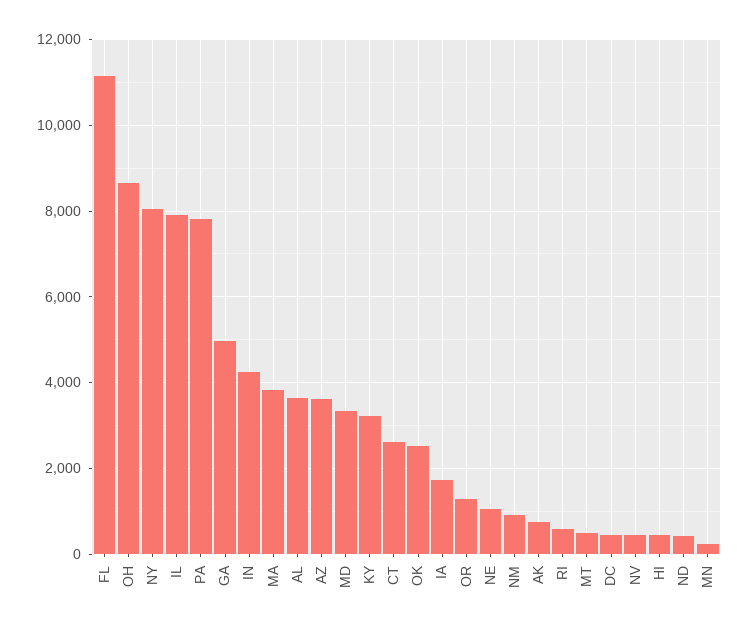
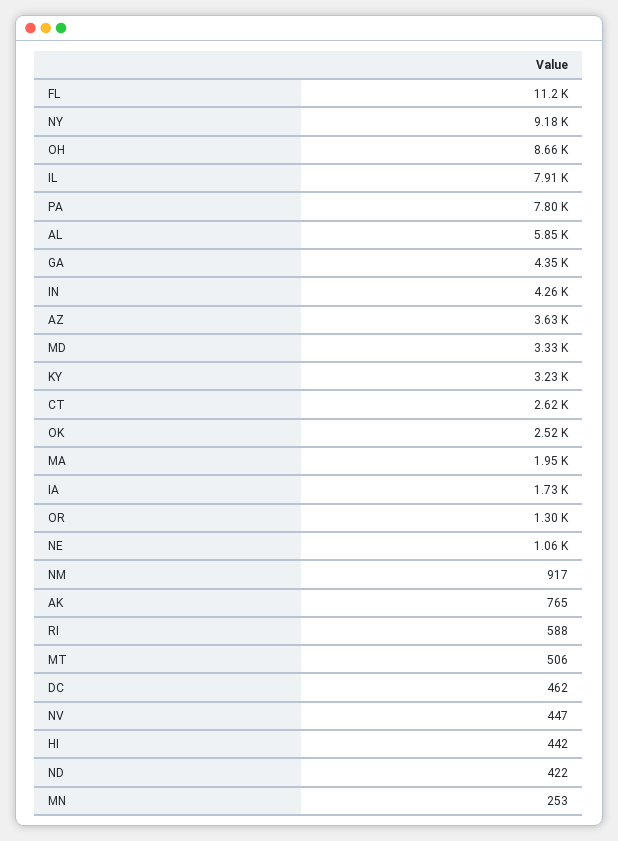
NY: 8000 -> 9180
GA: 5000 -> 4350
MA: 3800 -> 1950
AL: 3600 -> 5850

